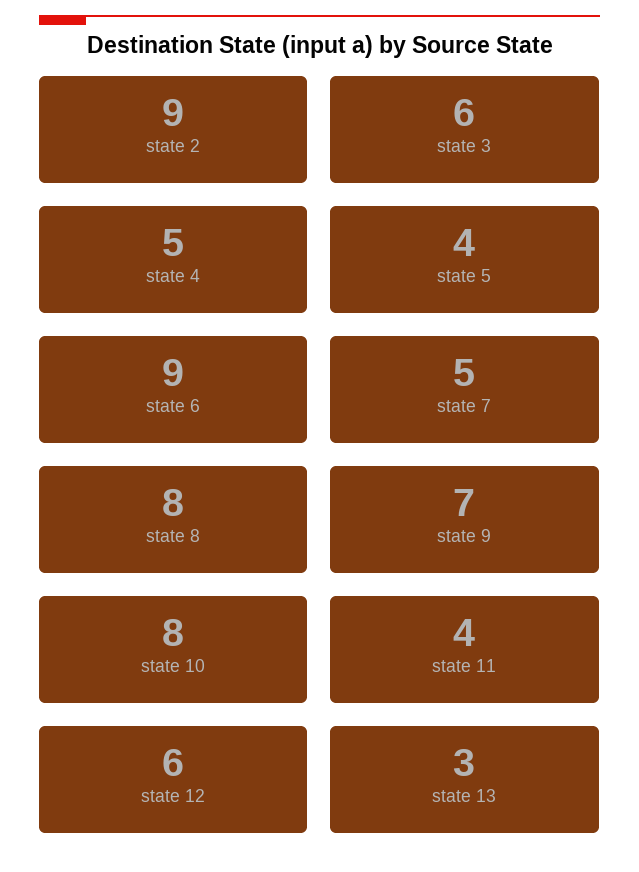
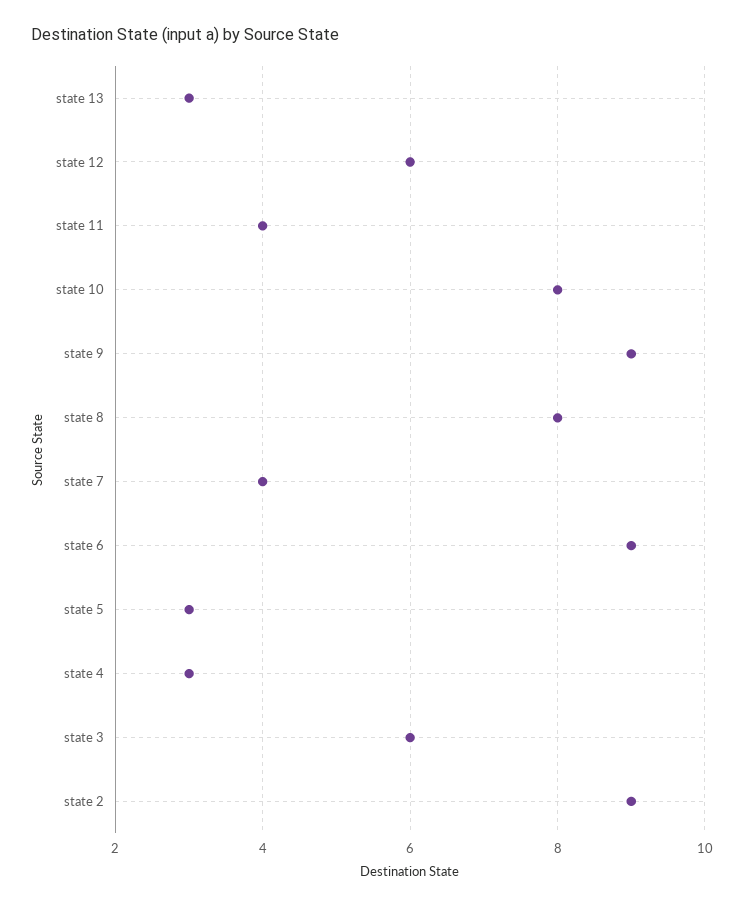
state 4: 5 -> 3
state 5: 4 -> 3
state 7: 5 -> 4
state 9: 7 -> 9

